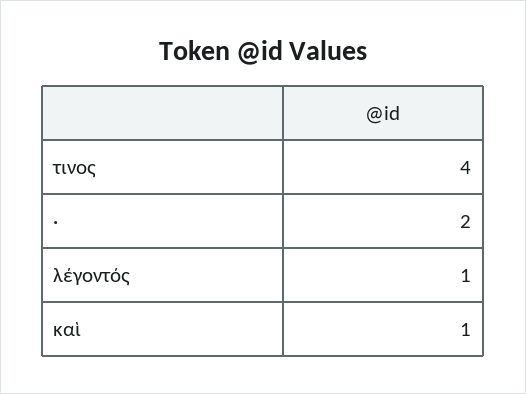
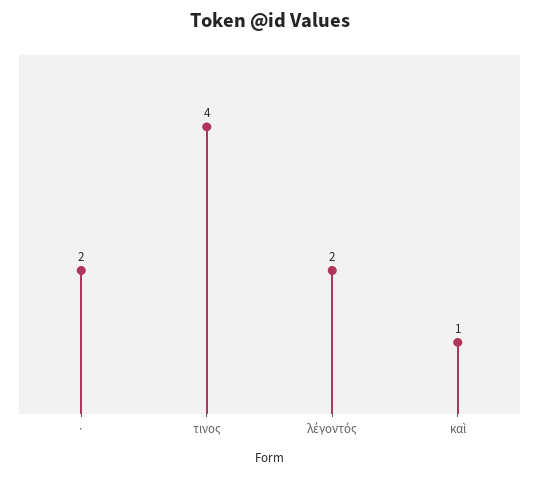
λέγοντός: 1 -> 2

